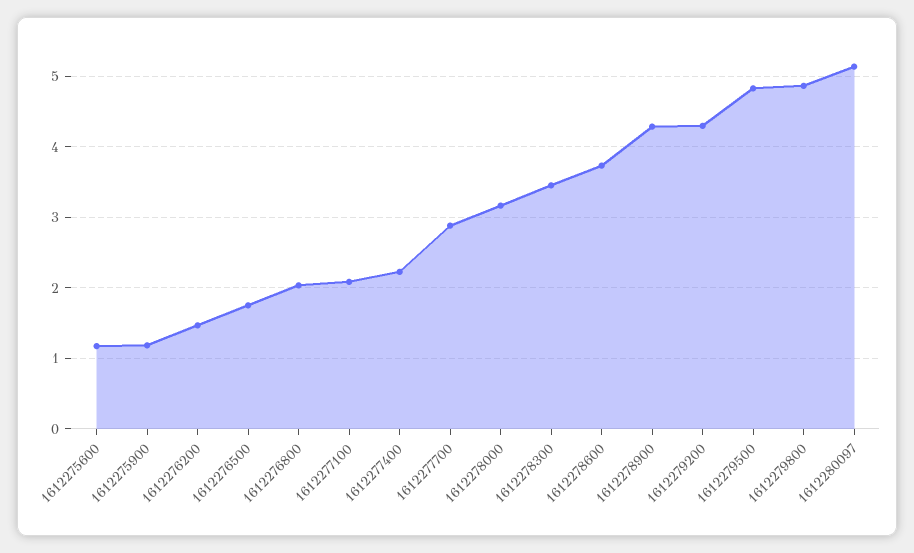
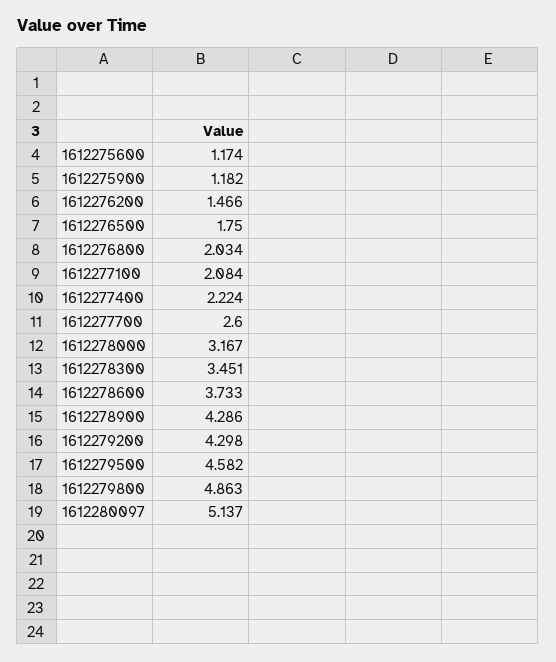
1612277700: 2.9 -> 2.6
1612279500: 4.8 -> 4.582

